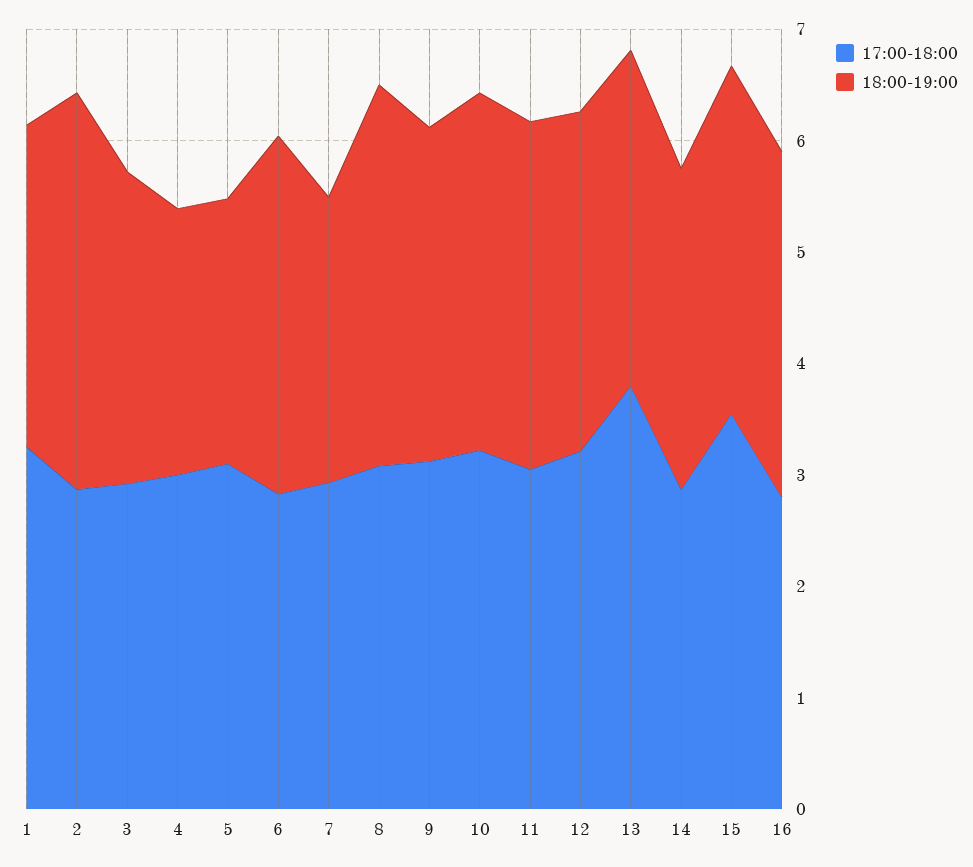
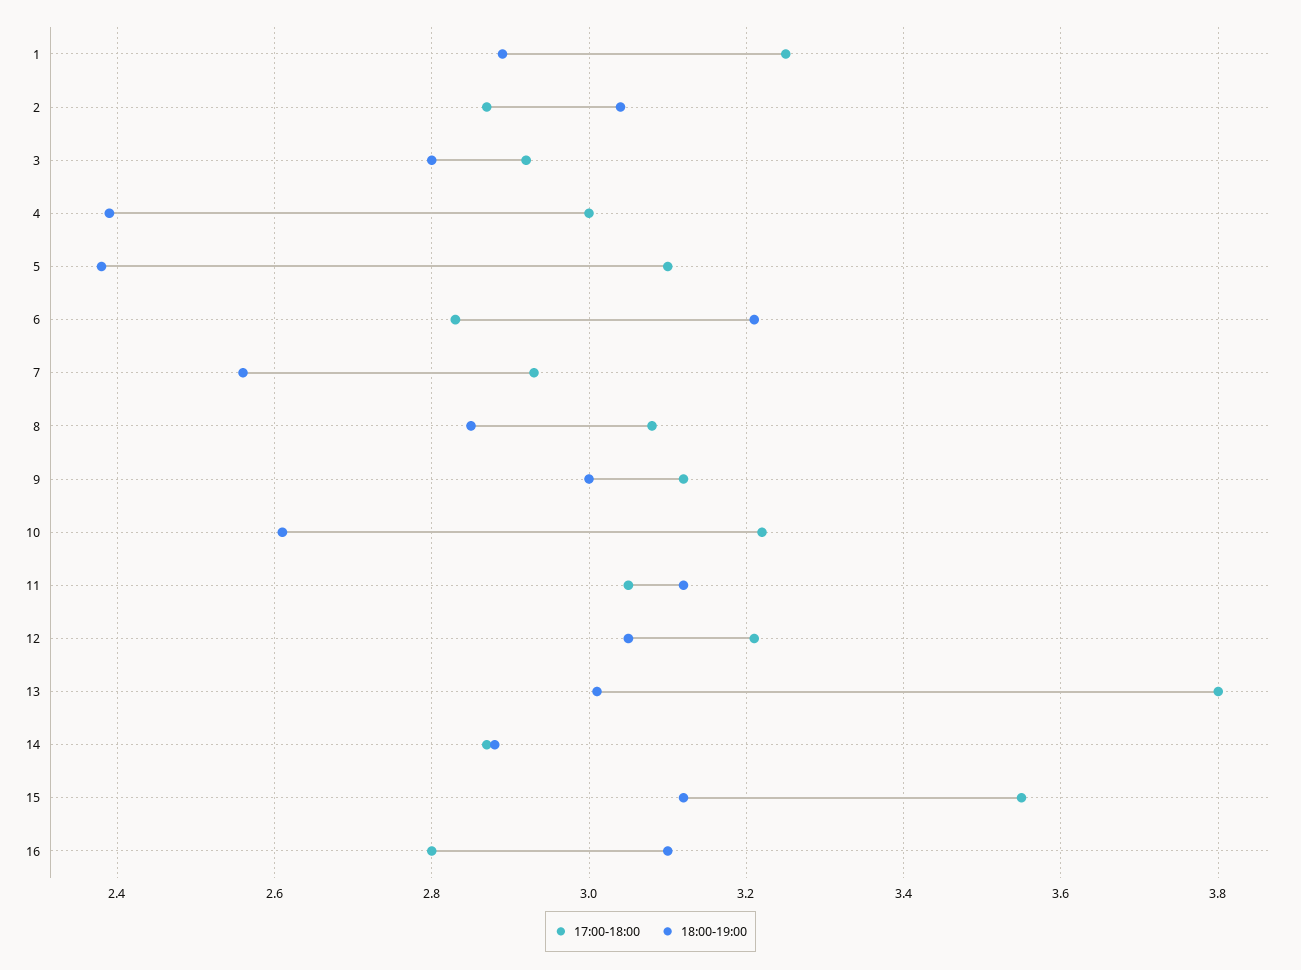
18:00-19:00, 2: 3.6 -> 3.05
18:00-19:00, 8: 3.4 -> 2.85
18:00-19:00, 10: 3.2 -> 2.6

